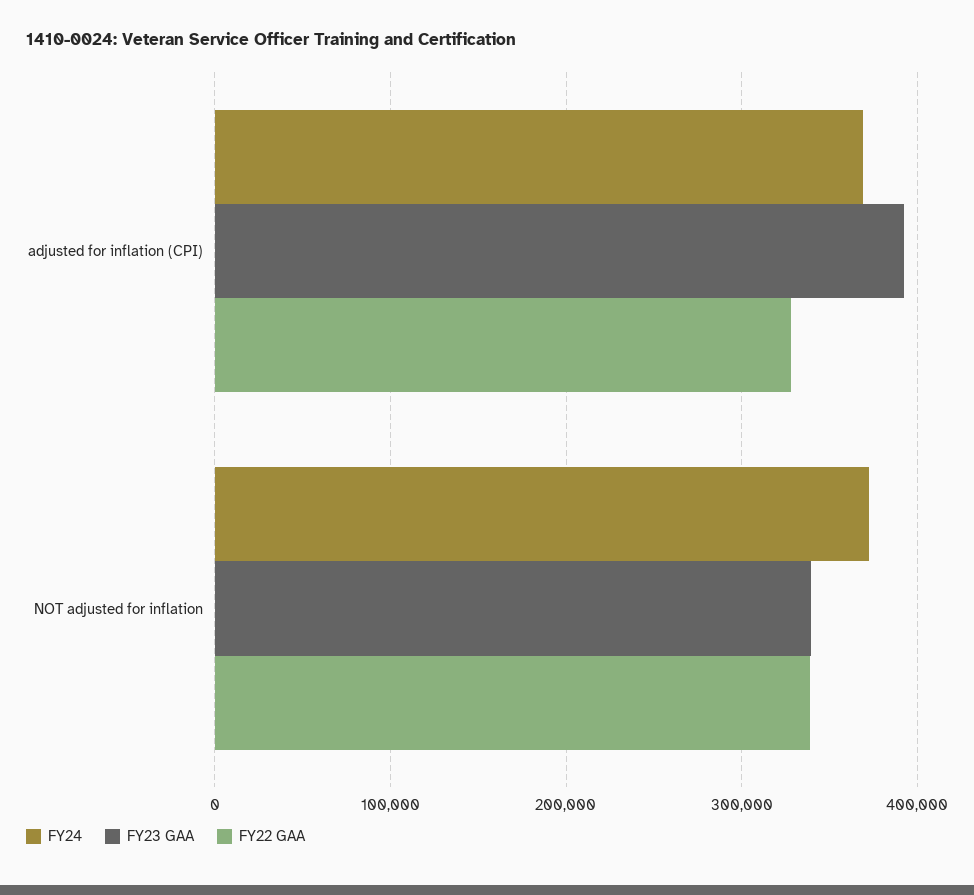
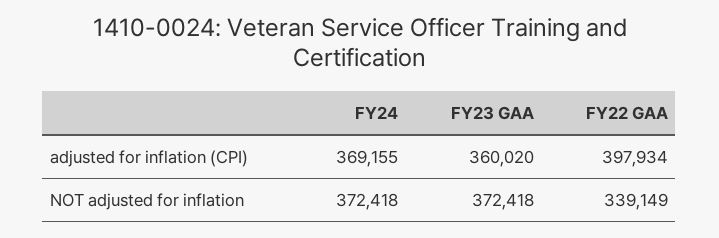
FY23 GAA, adjusted for inflation (CPI): 390000 -> 360020
FY22 GAA, adjusted for inflation (CPI): 330000 -> 397934
FY23 GAA, NOT adjusted for inflation: 340000 -> 372418

